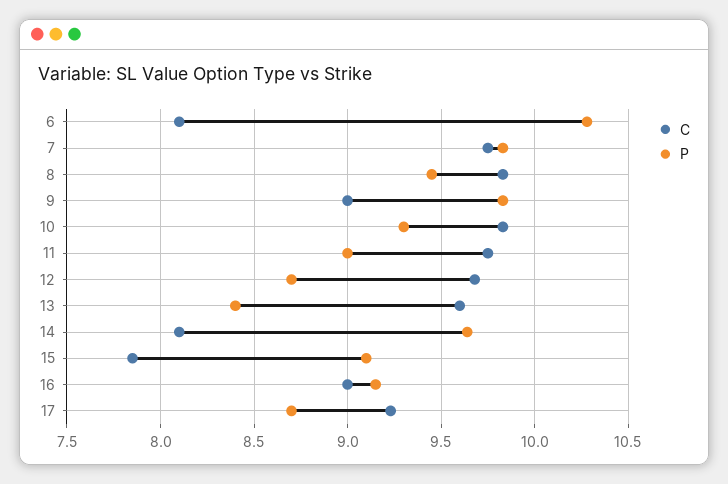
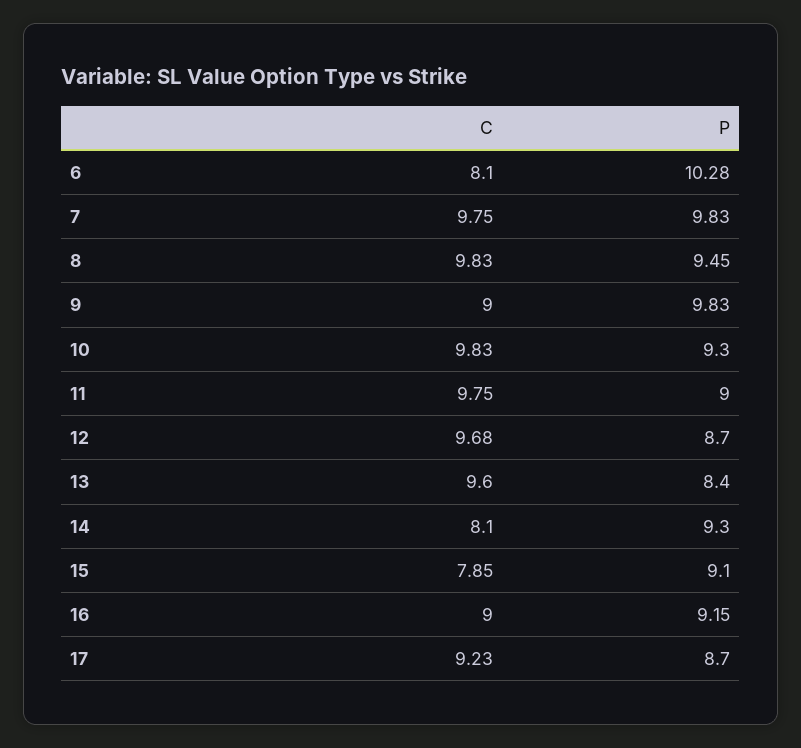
P, 14: 9.65 -> 9.3

